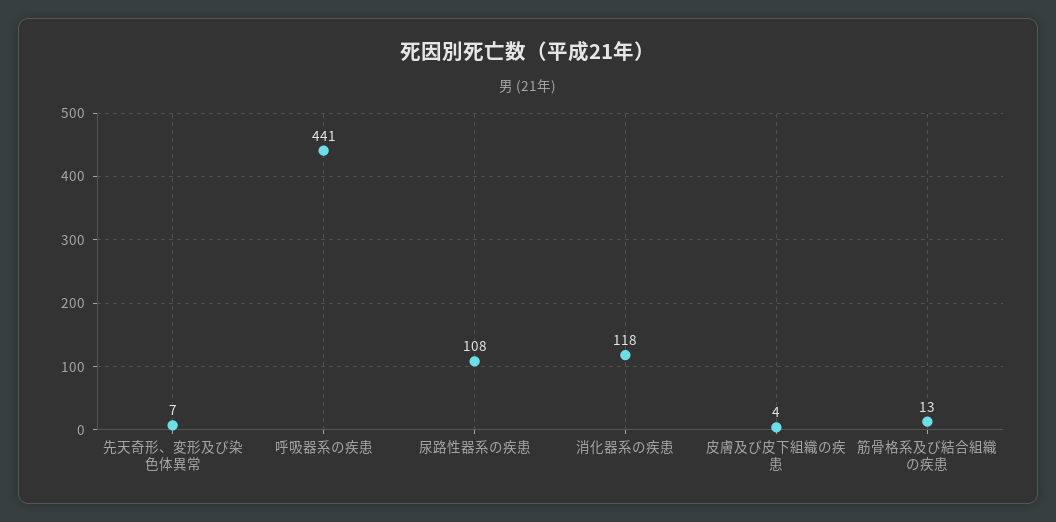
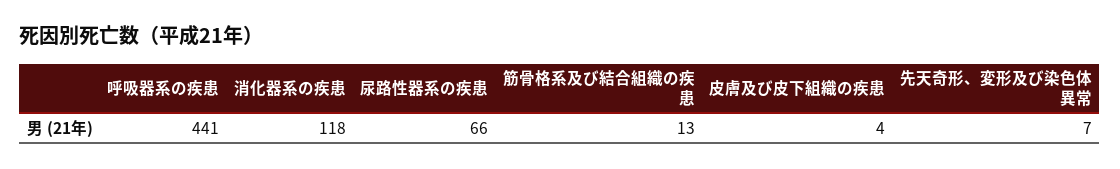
尿路性器系の疾患: 108 -> 66

